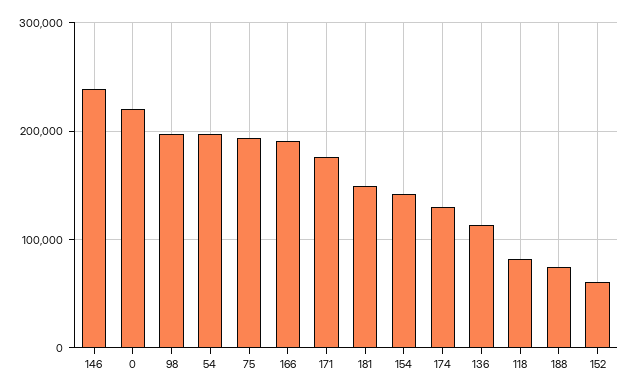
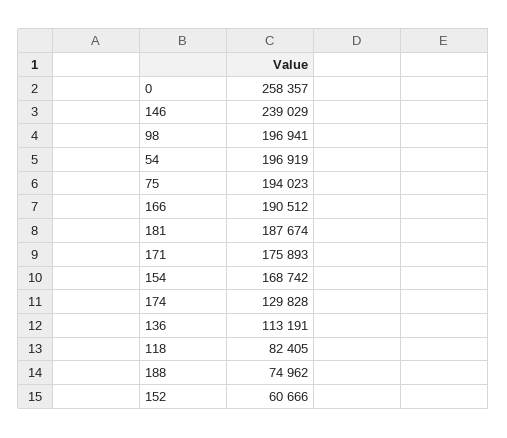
0: 220000 -> 258357
181: 150000 -> 187674
154: 140000 -> 168742

